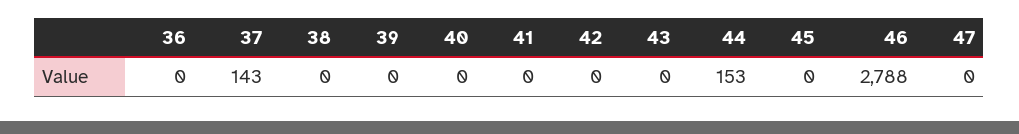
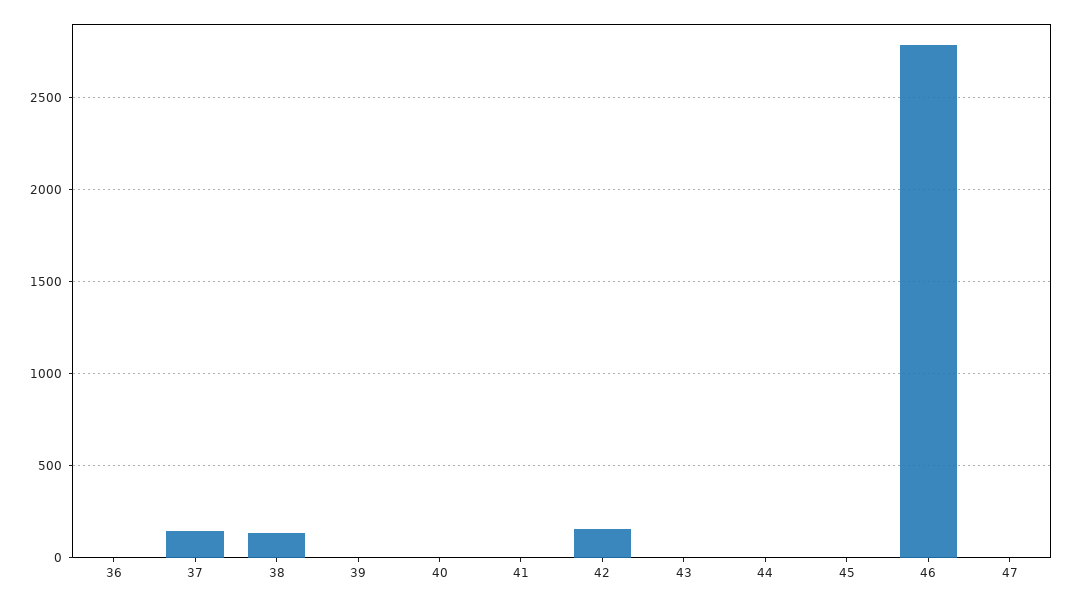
38: 0 -> 150
42: 0 -> 150
44: 153 -> 0

